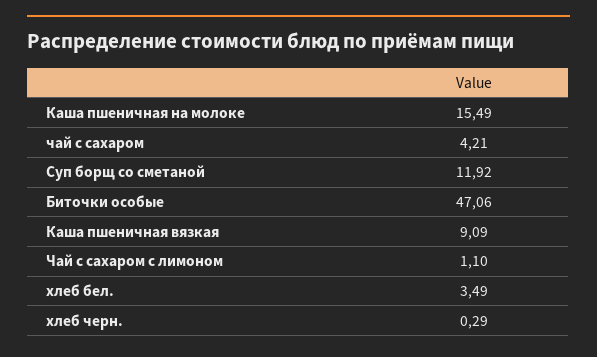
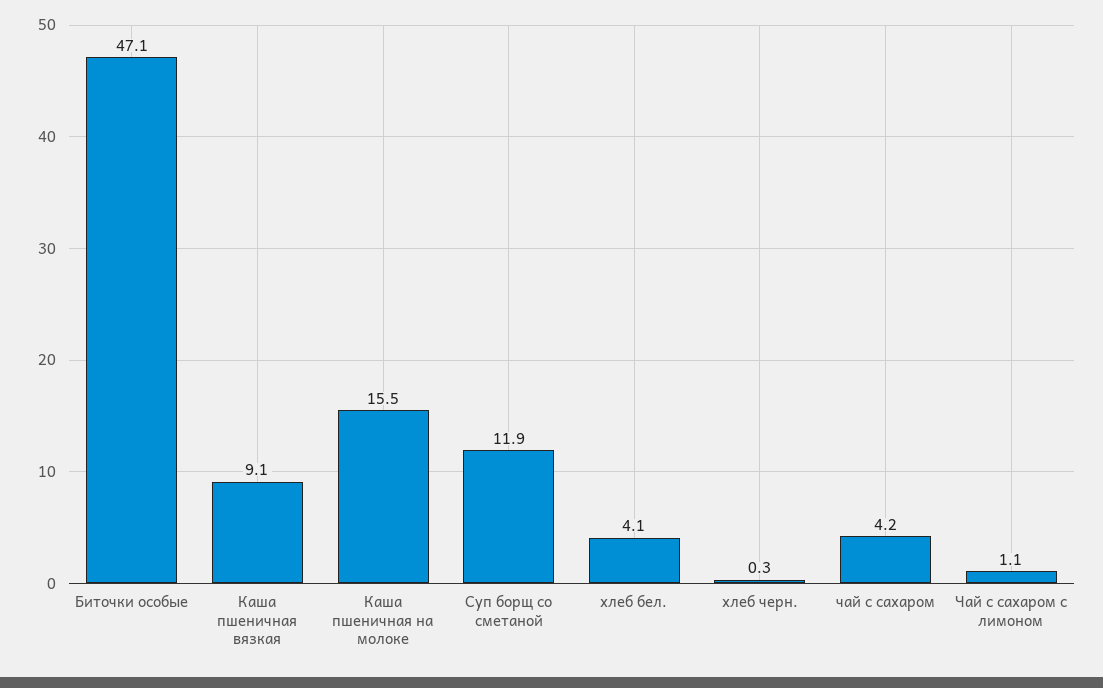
хлеб бел.: 3.49 -> 4.1

